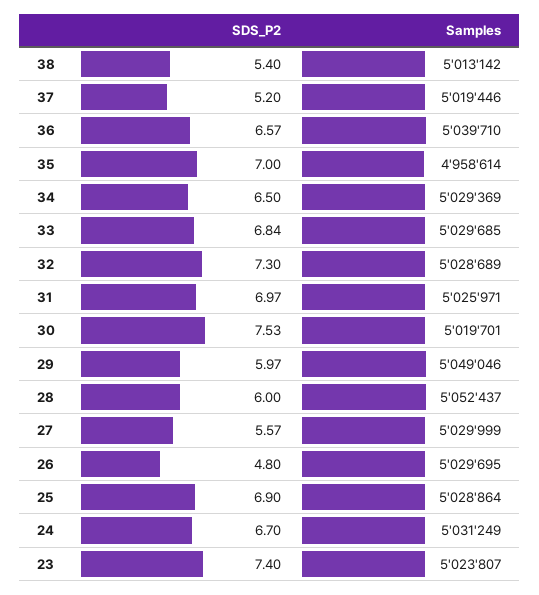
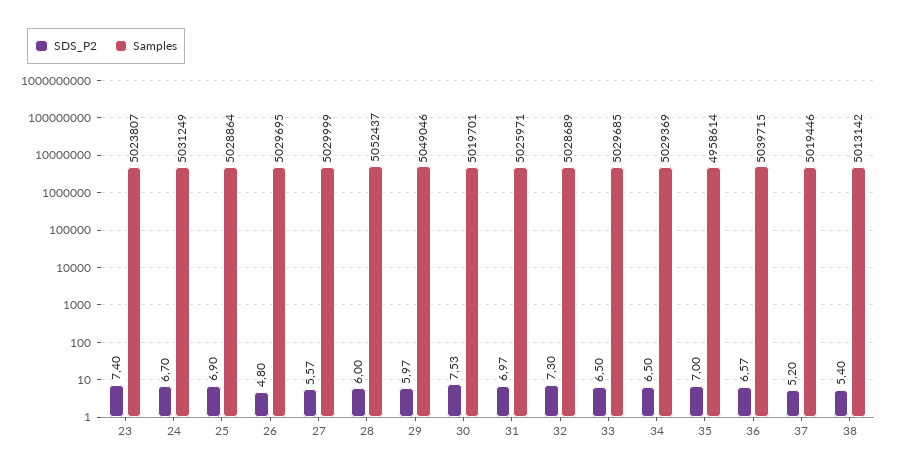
Samples, 36: 5039710 -> 5039715
SDS_P2, 33: 6.84 -> 6.5

